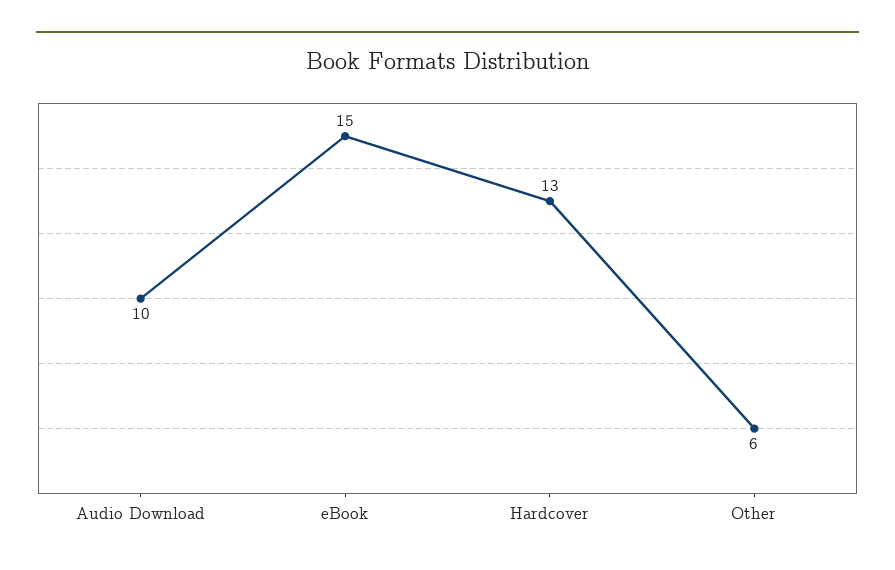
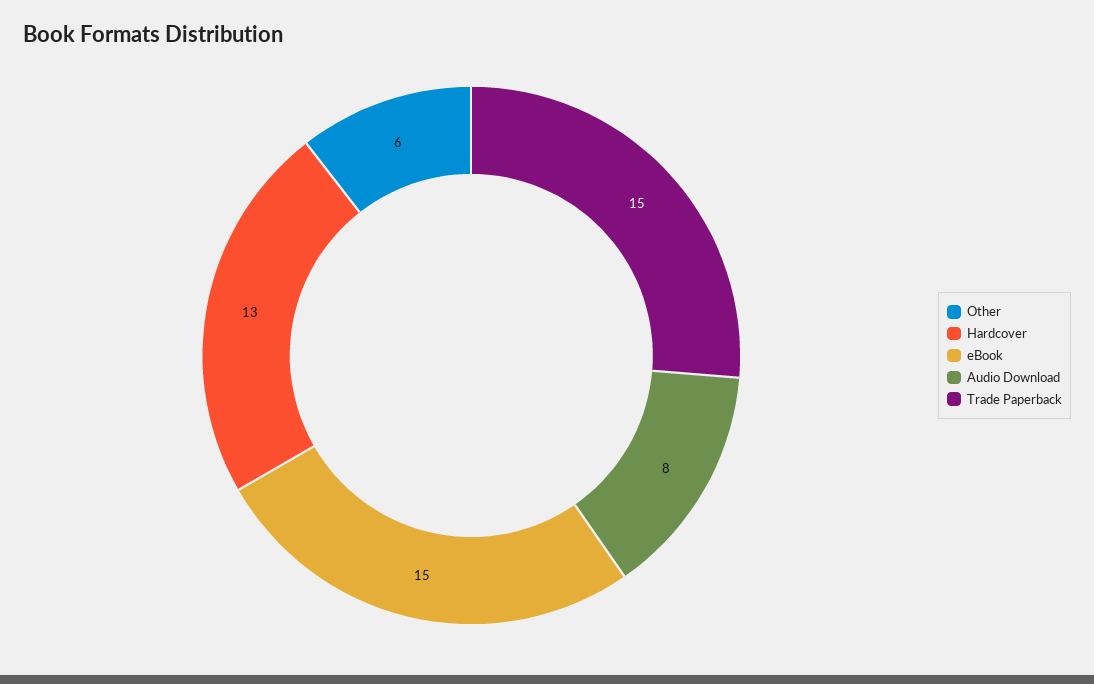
Audio Download: 10 -> 8
Trade Paperback: none -> 15

